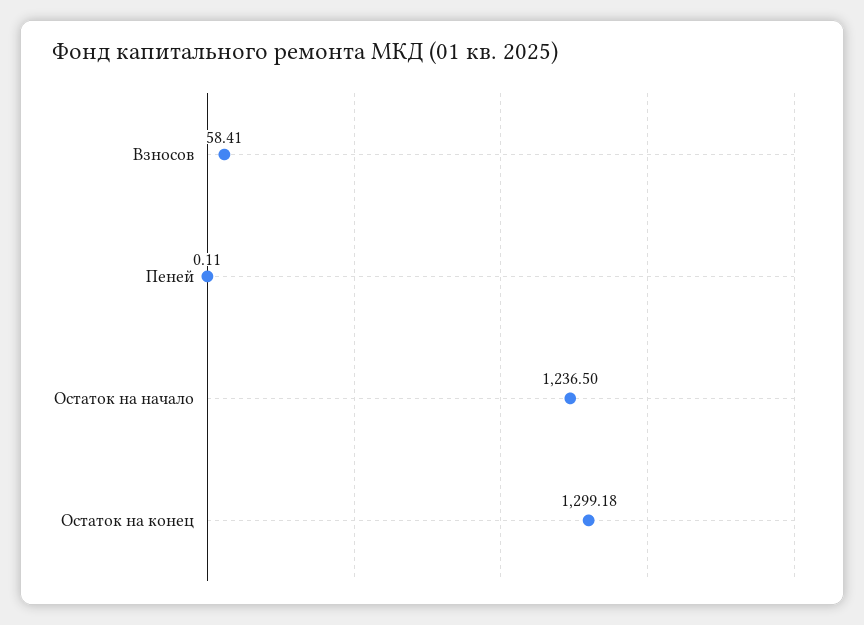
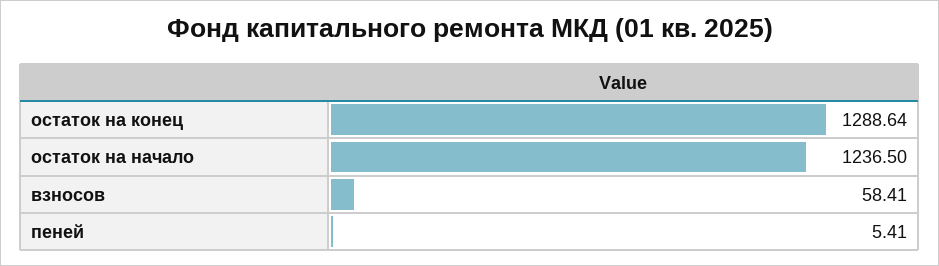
Пеней: 0.11 -> 5.41
Остаток на конец: 1299.18 -> 1288.64

